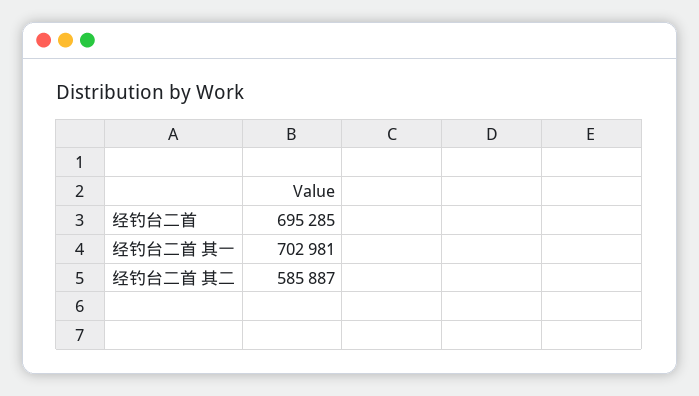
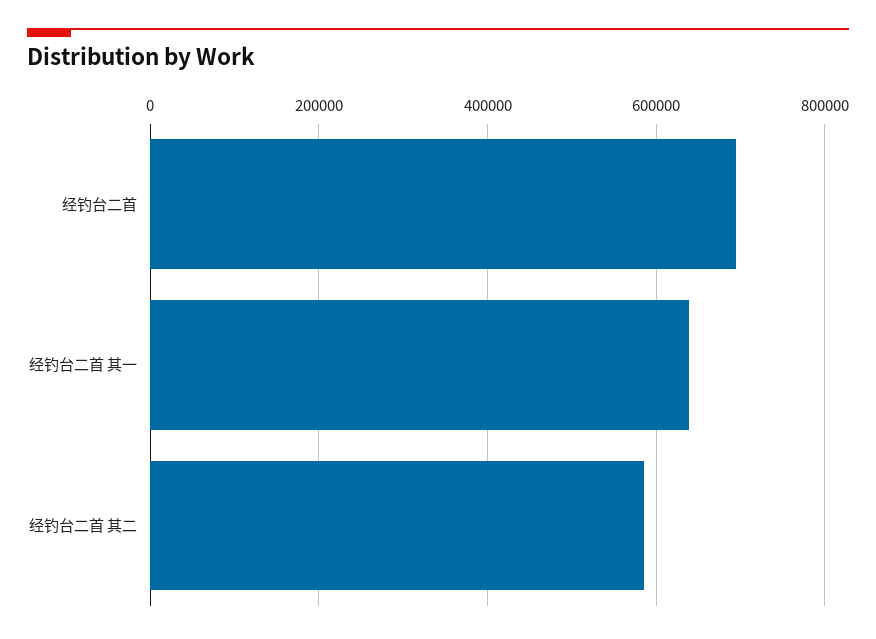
经钓台二首 其一: 702981 -> 640000

